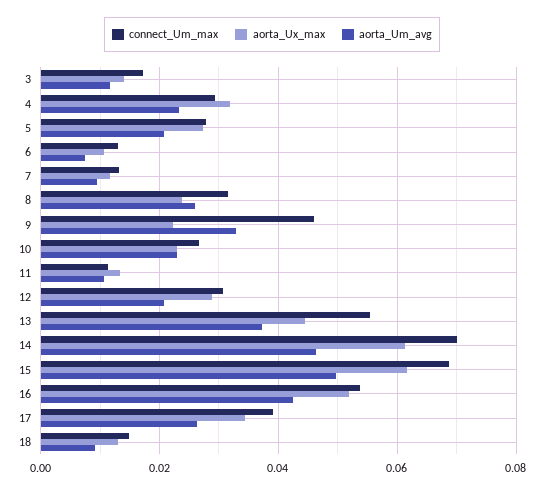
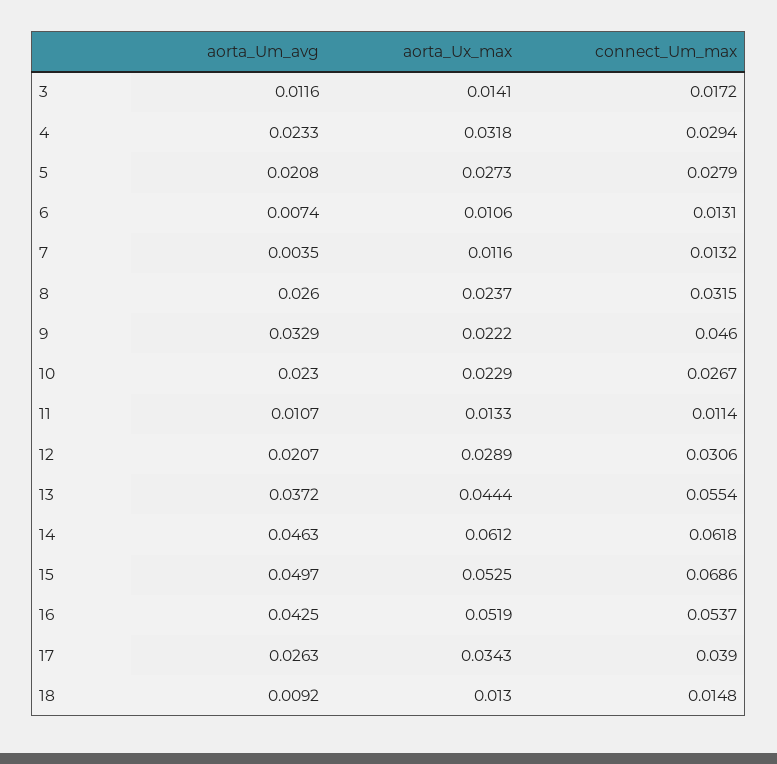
aorta_Um_avg, 7: 0.01 -> 0.0035
connect_Um_max, 14: 0.07 -> 0.0618
aorta_Ux_max, 15: 0.062 -> 0.0525

